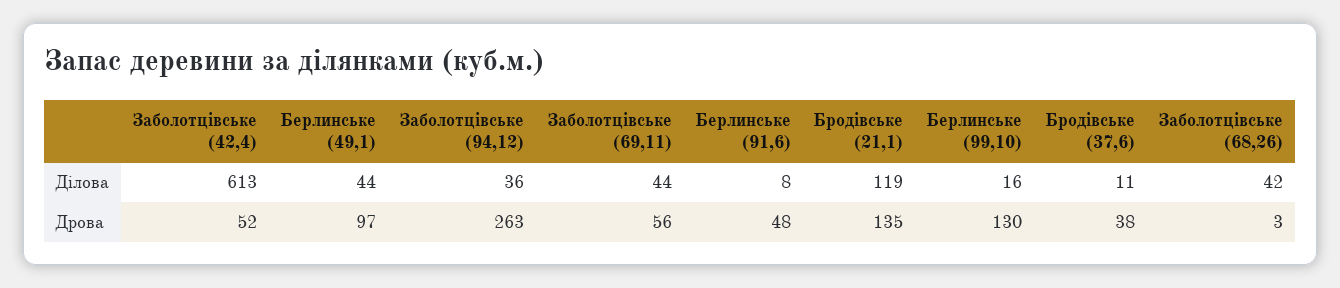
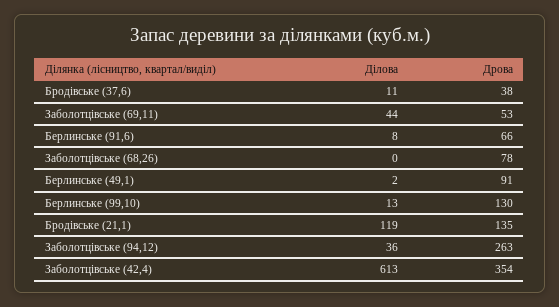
Берлинське (49,1), Ділова: 44 -> 2
Берлинське (99,10), Ділова: 16 -> 13
Заболотцівське (68,26), Ділова: 42 -> 0
Заболотцівське (42,4), Дрова: 52 -> 354
Берлинське (49,1), Дрова: 97 -> 91
Заболотцівське (69,11), Дрова: 56 -> 53
Берлинське (91,6), Дрова: 48 -> 66
Заболотцівське (68,26), Дрова: 3 -> 78

